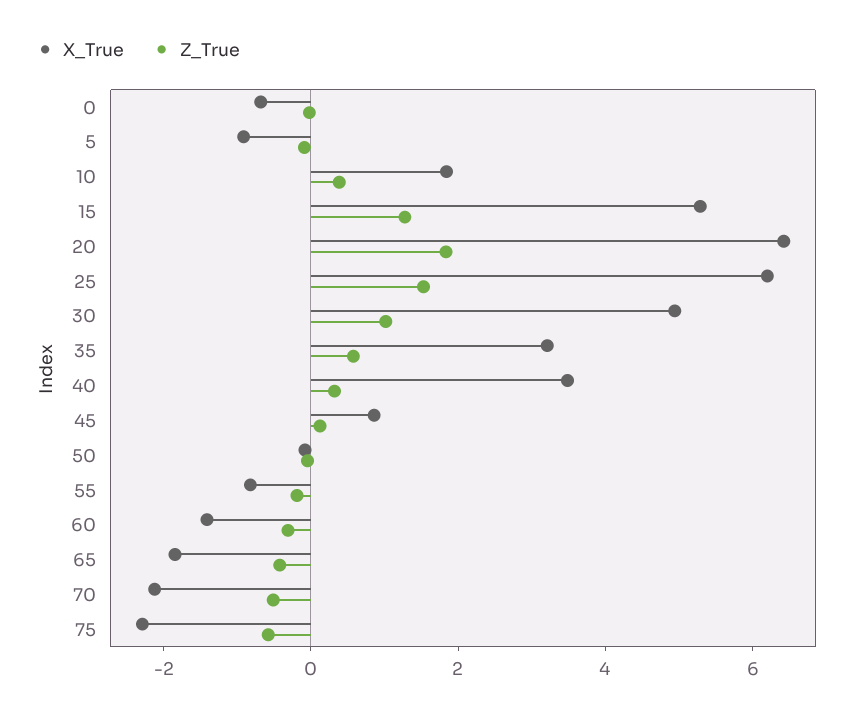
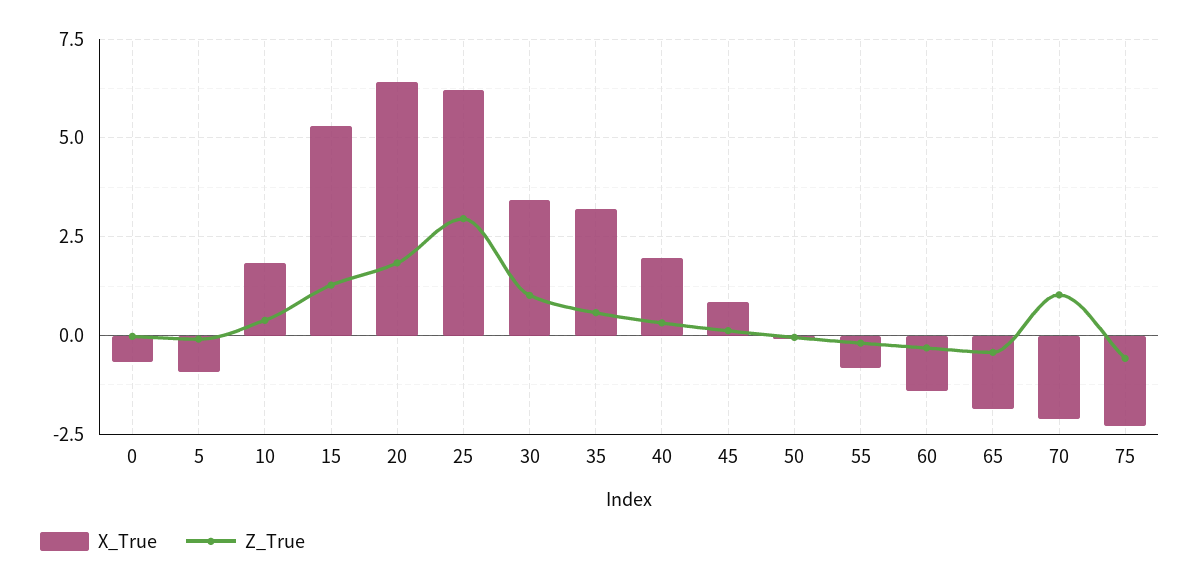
Z_True, 25: 1.5 -> 3
X_True, 30: 5 -> 3.5
X_True, 40: 3.5 -> 2
Z_True, 70: -0.5 -> 1

